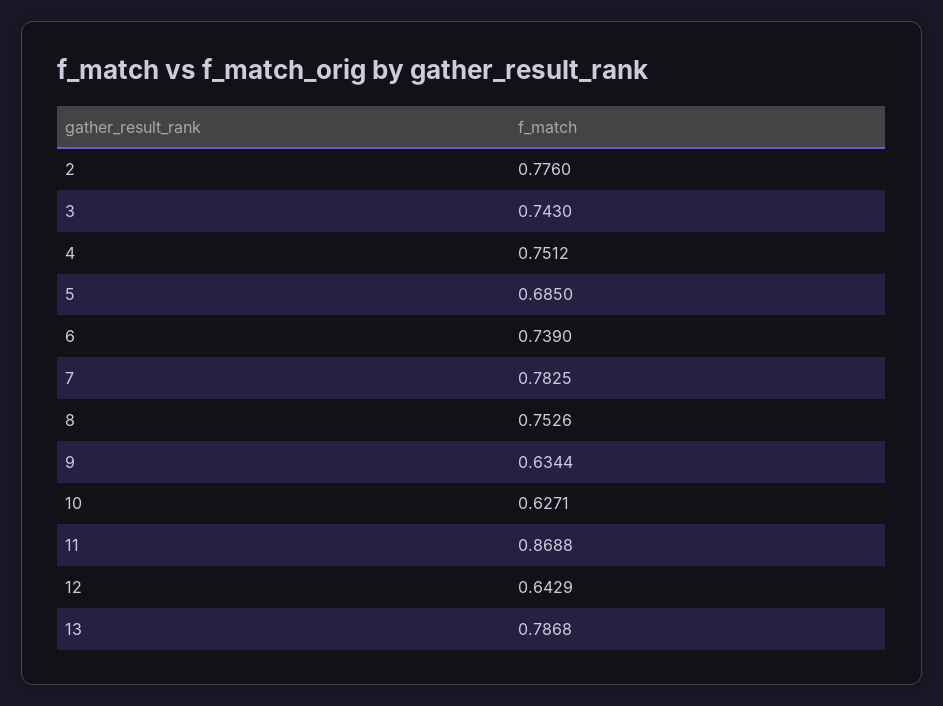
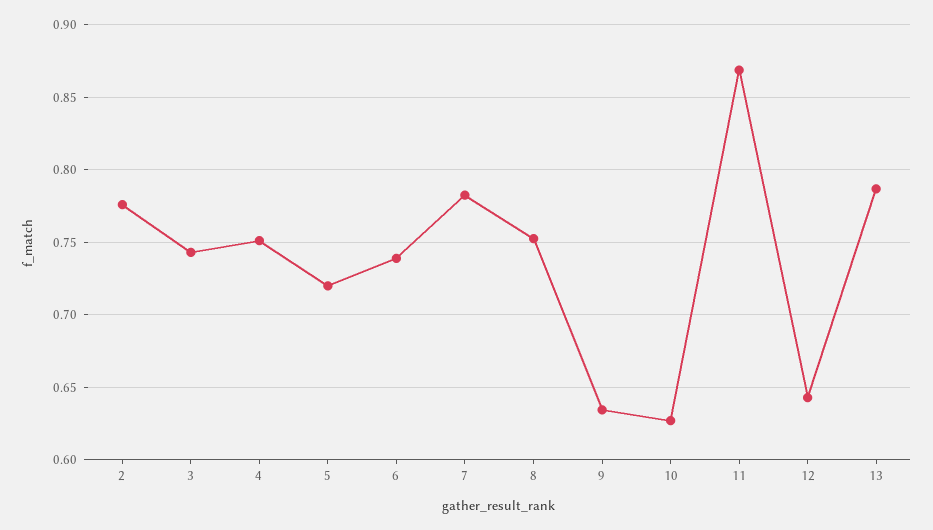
5: 0.685 -> 0.72

